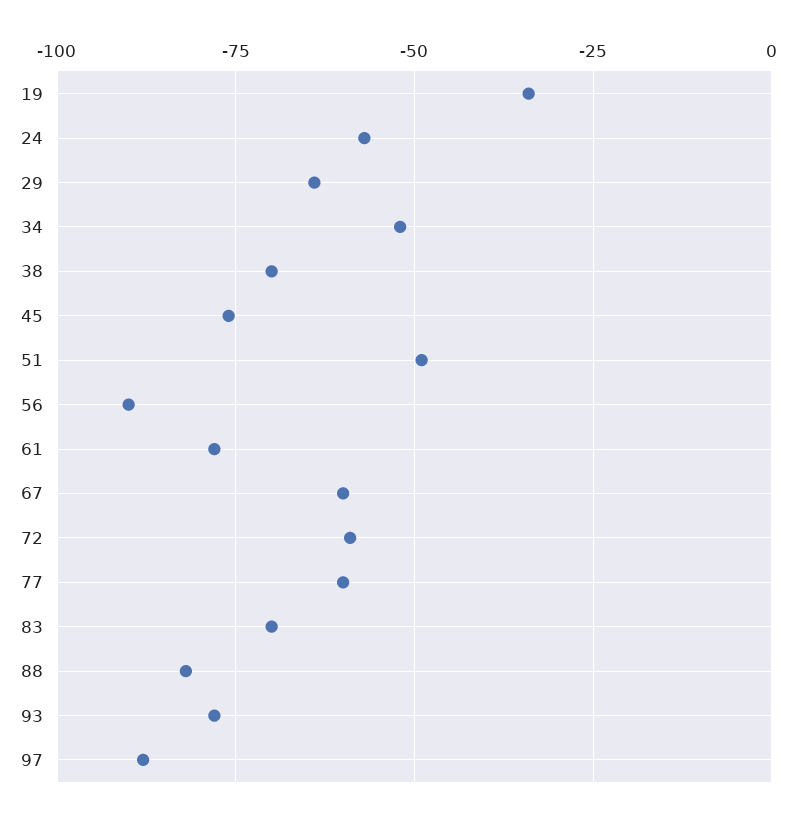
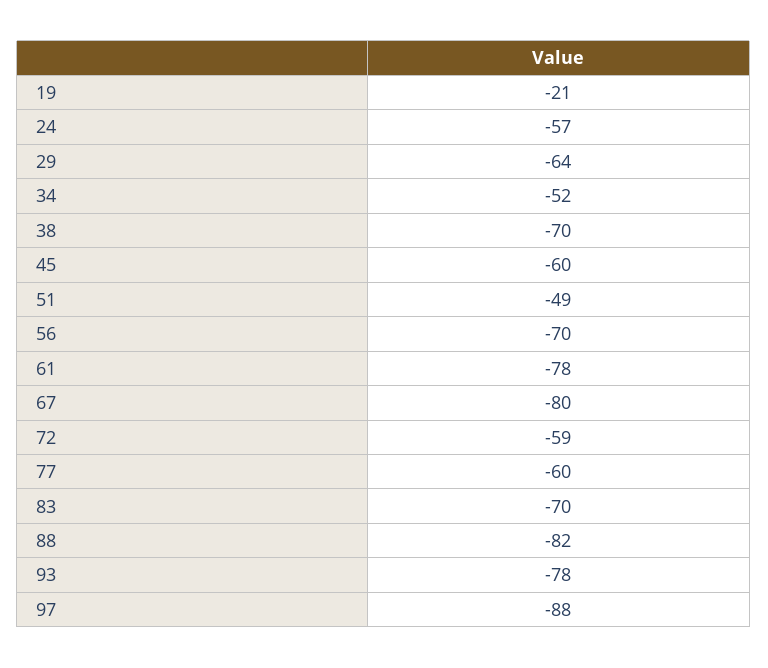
19: -35 -> -21
45: -75 -> -60
56: -90 -> -70
67: -60 -> -80

